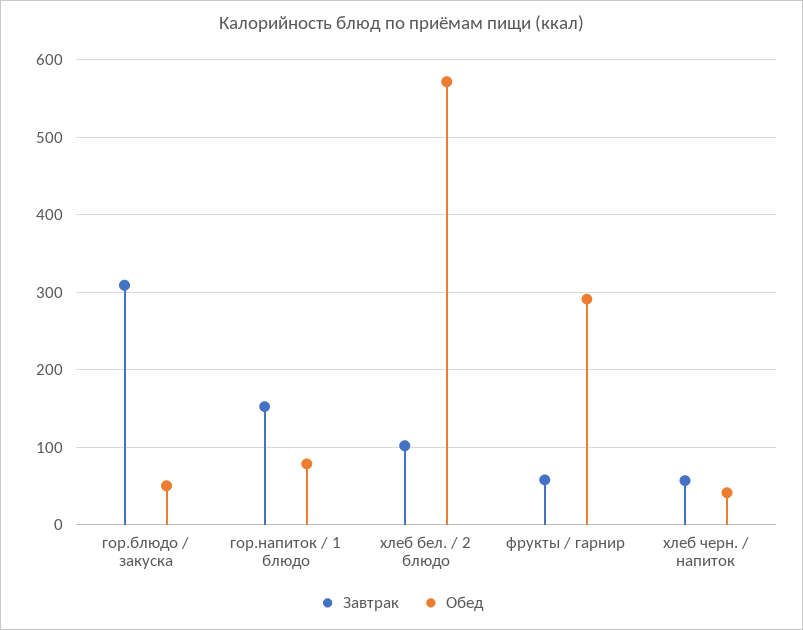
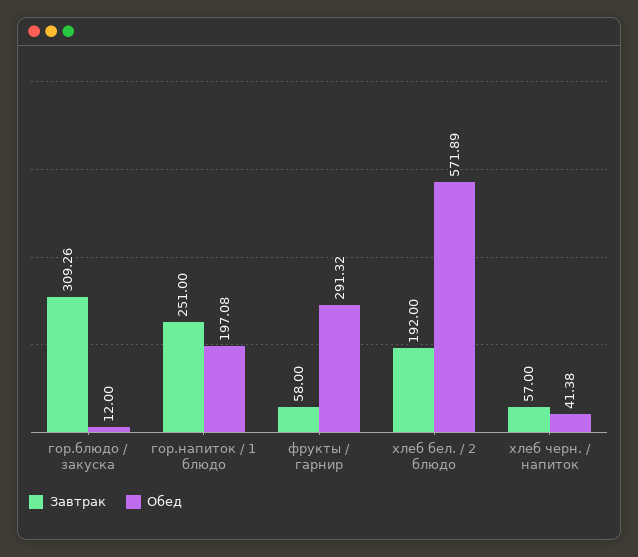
Обед, гор.блюдо / закуска: 50 -> 12
Завтрак, гор.напиток / 1 блюдо: 150 -> 251
Обед, гор.напиток / 1 блюдо: 80 -> 197.08
Завтрак, хлеб бел. / 2 блюдо: 100 -> 192

